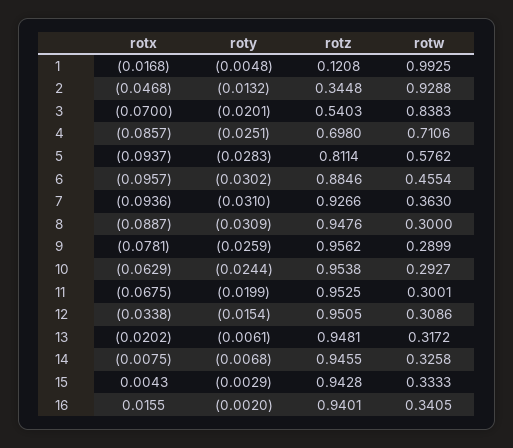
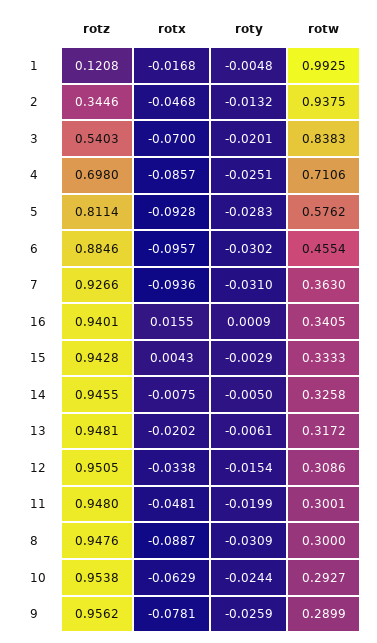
rotz, 2: 0.3448 -> 0.3446
rotw, 2: 0.9288 -> 0.9375
rotx, 5: -0.0937 -> -0.0928
rotx, 11: -0.0675 -> -0.0481
rotz, 11: 0.9525 -> 0.948
roty, 14: -0.0068 -> -0.005
roty, 16: -0.002 -> 0.0009

